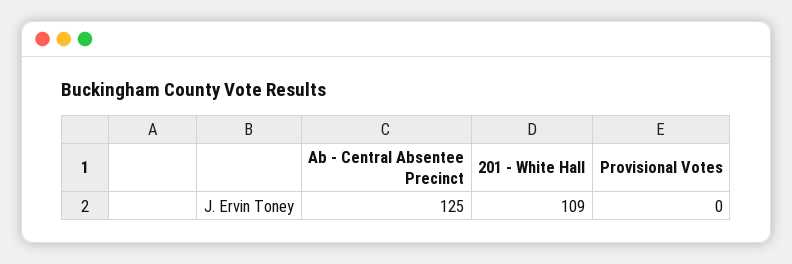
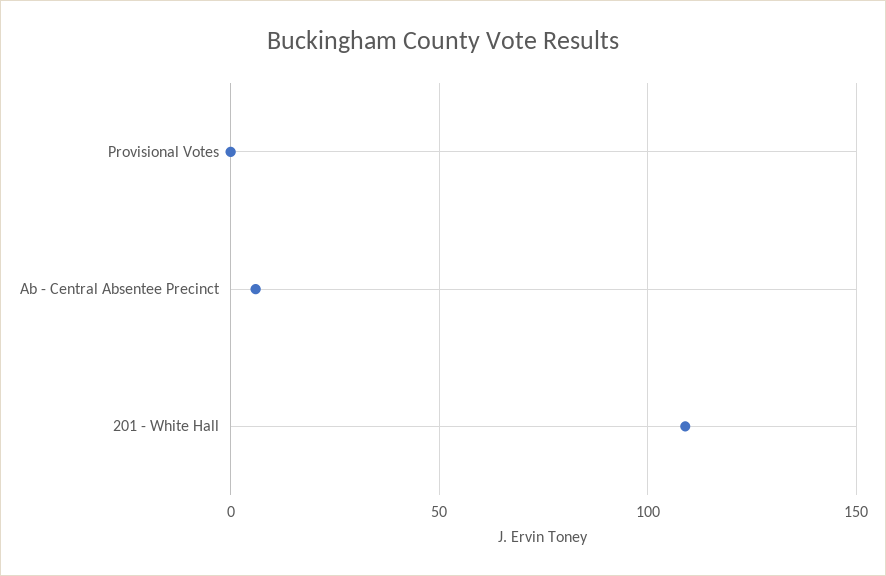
Ab - Central Absentee Precinct: 125 -> 5

